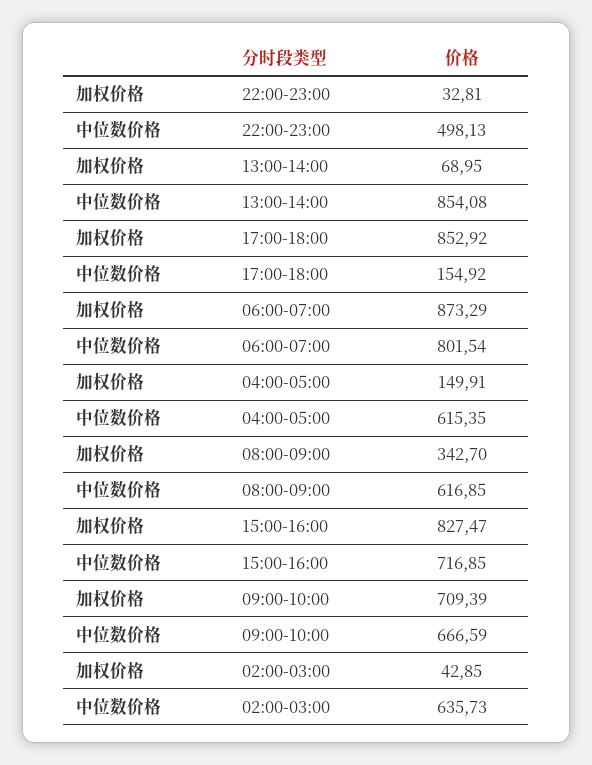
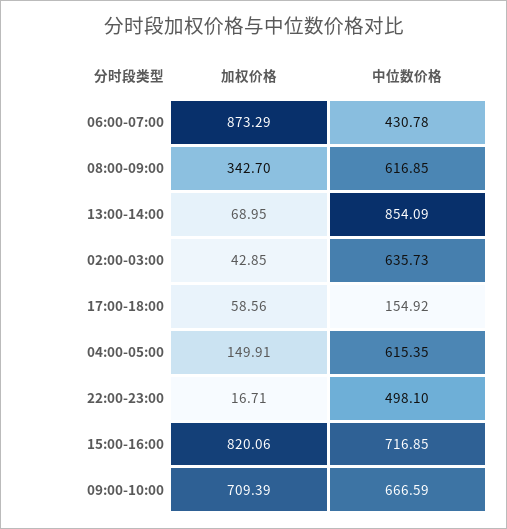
加权价格, 22:00-23:00: 32.81 -> 16.71
中位数价格, 22:00-23:00: 498.13 -> 498.1
中位数价格, 13:00-14:00: 854.08 -> 854.09
加权价格, 17:00-18:00: 852.92 -> 58.56
中位数价格, 06:00-07:00: 801.54 -> 430.78
加权价格, 15:00-16:00: 827.47 -> 820.06

